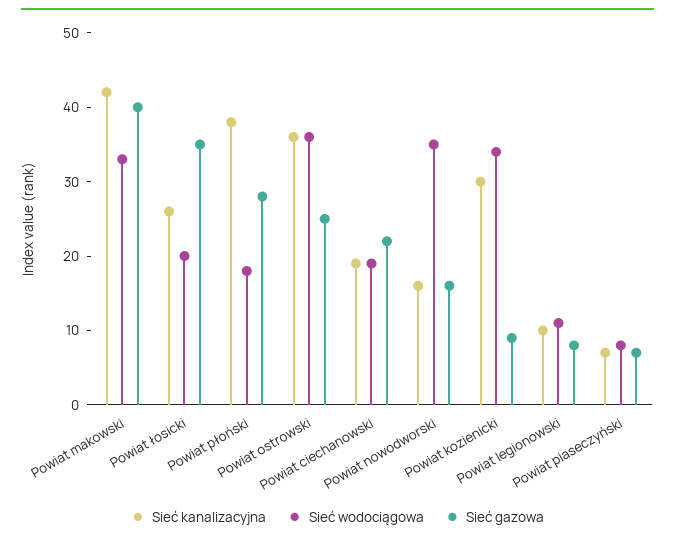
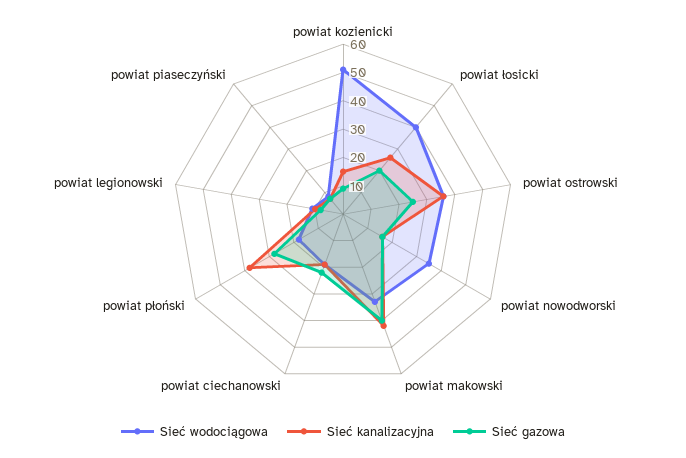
Sieć wodociągowa, Powiat łosicki: 20 -> 40
Sieć gazowa, Powiat łosicki: 35 -> 20
Sieć kanalizacyjna, Powiat kozienicki: 30 -> 15
Sieć wodociągowa, Powiat kozienicki: 35 -> 50

